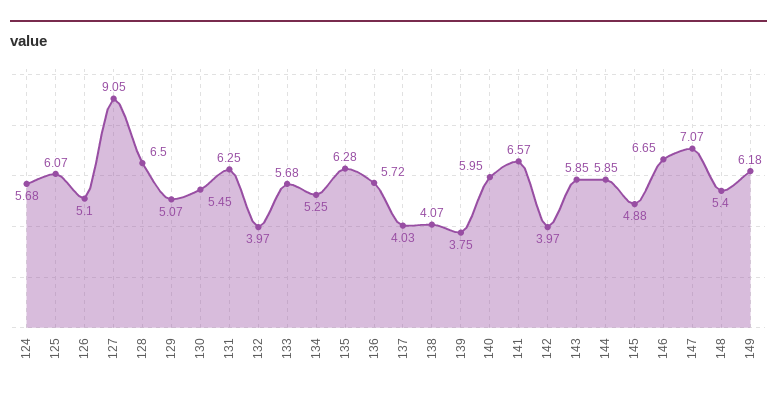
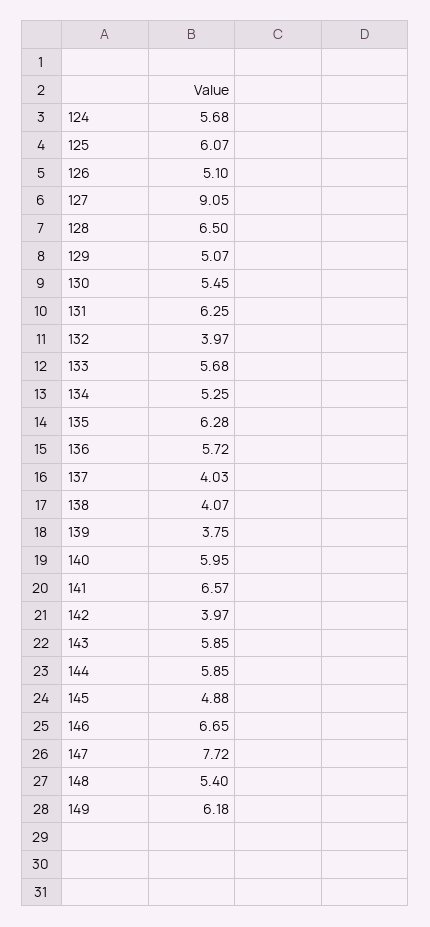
147: 7.07 -> 7.72

